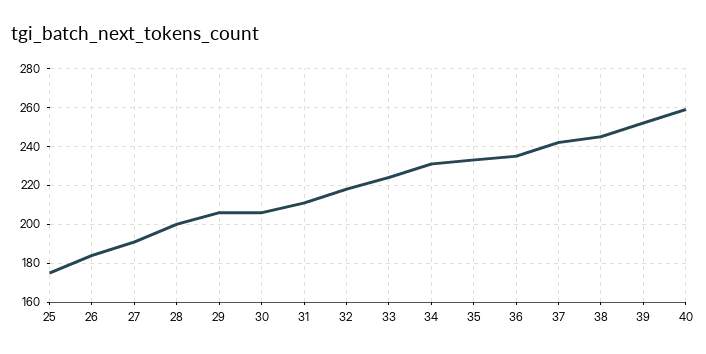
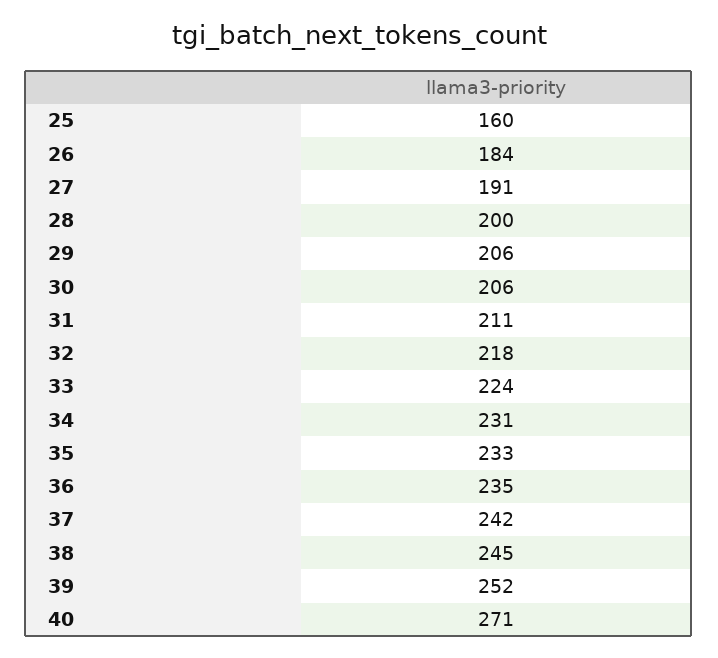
25: 175 -> 160
40: 260 -> 271

